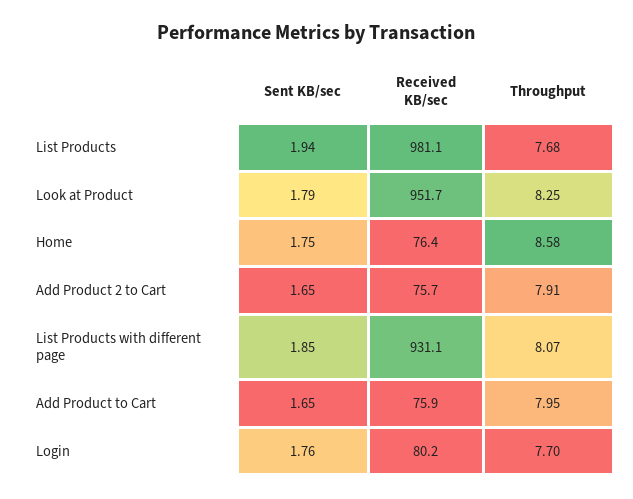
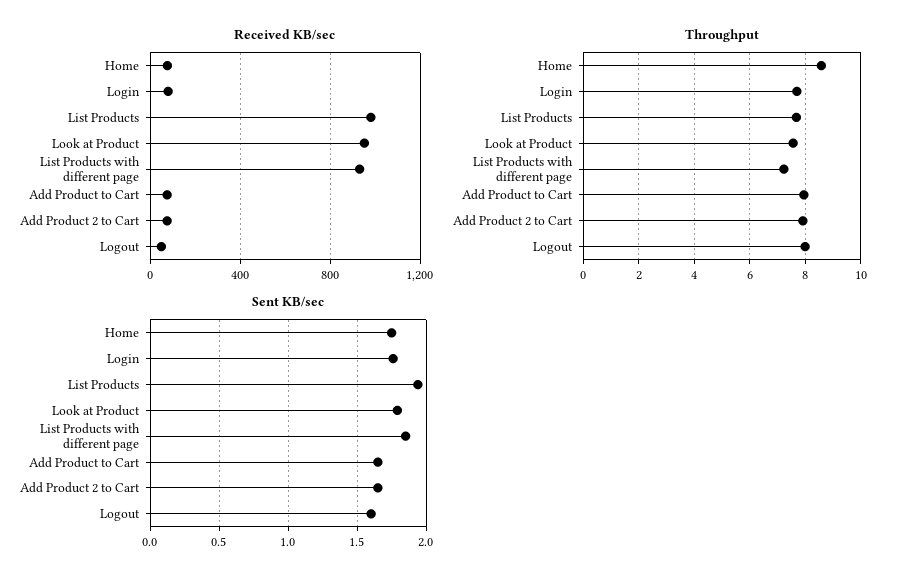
Throughput, Look at Product: 8.25 -> 7.5
Throughput, List Products with different page: 8.07 -> 7.25
Received KB/sec, Logout: none -> 50
Throughput, Logout: none -> 8
Sent KB/sec, Logout: none -> 1.6

